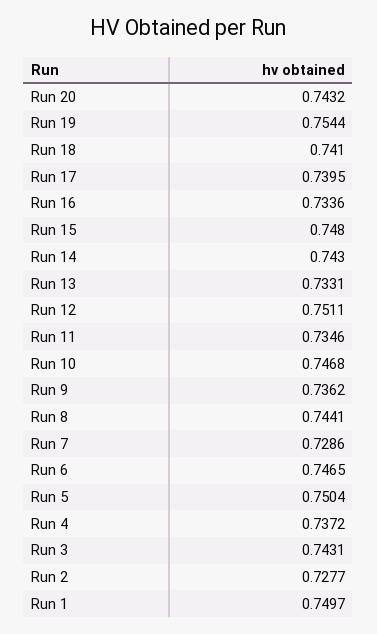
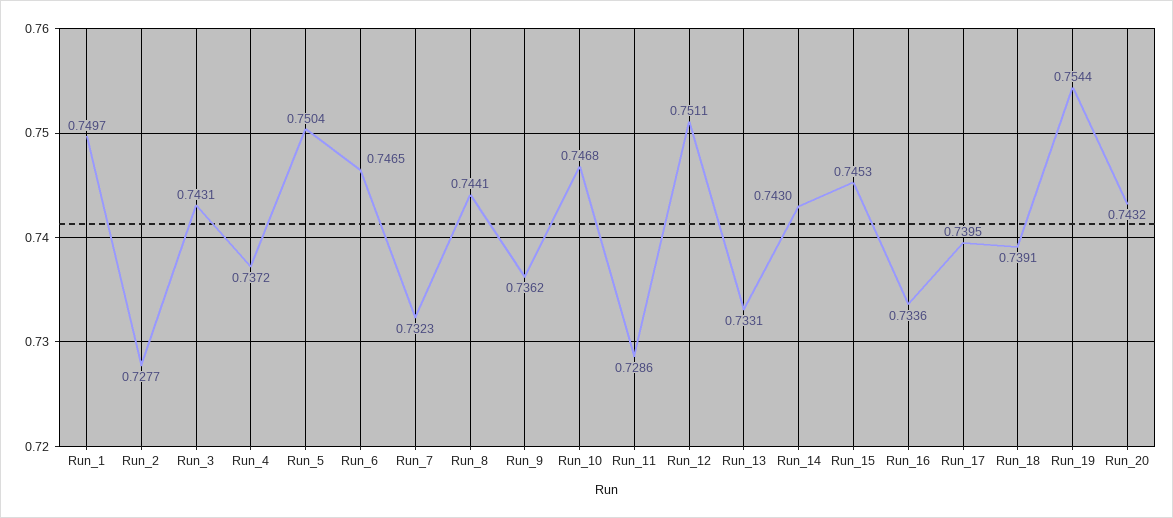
Run 18: 0.741 -> 0.7391
Run 15: 0.748 -> 0.7453
Run 11: 0.7346 -> 0.7286
Run 7: 0.7286 -> 0.7323

